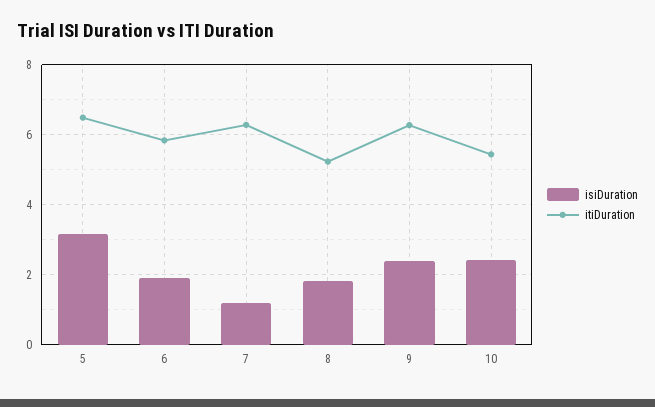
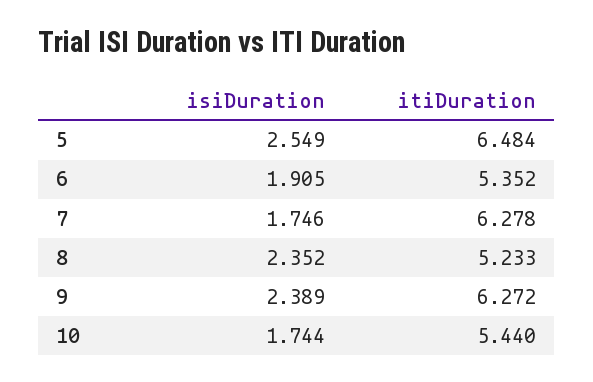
isiDuration, 5: 3.2 -> 2.549
itiDuration, 6: 5.8 -> 5.352
isiDuration, 7: 1.2 -> 1.746
isiDuration, 8: 1.8 -> 2.352
isiDuration, 10: 2.4 -> 1.744

